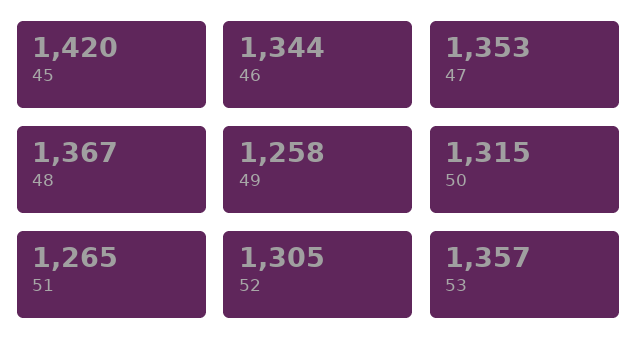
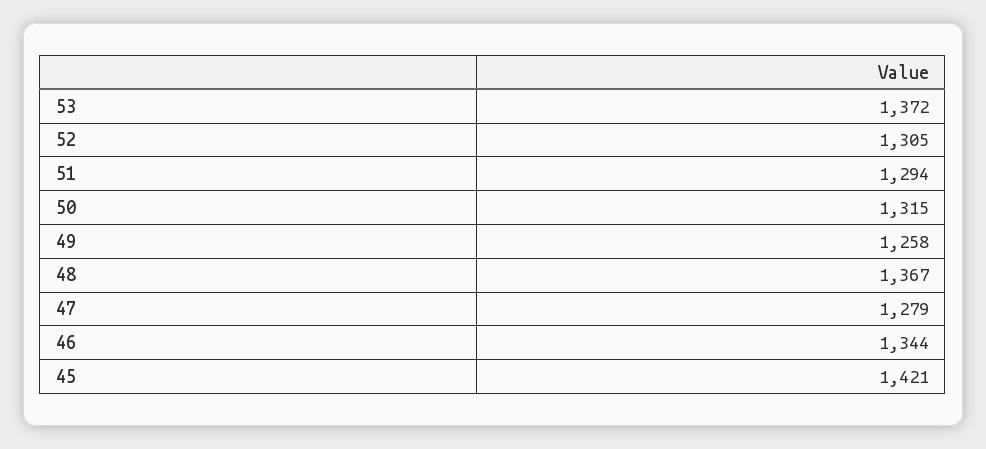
45: 1420 -> 1421
47: 1353 -> 1279
51: 1265 -> 1294
53: 1357 -> 1372

